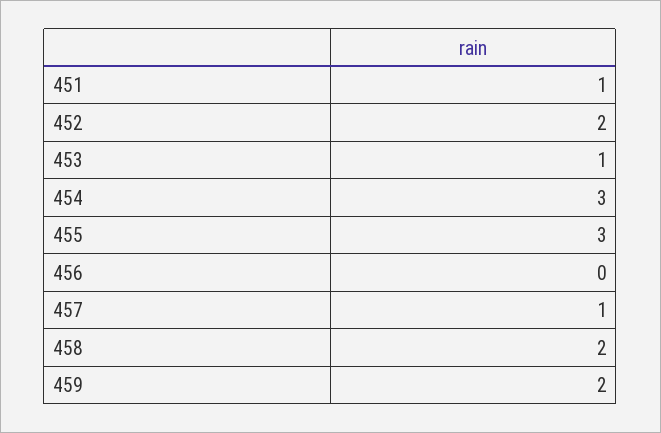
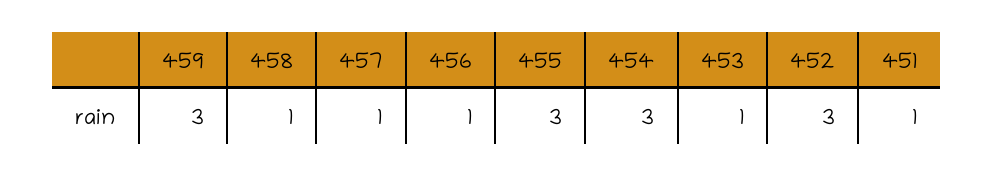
452: 2 -> 3
456: 0 -> 1
458: 2 -> 1
459: 2 -> 3

